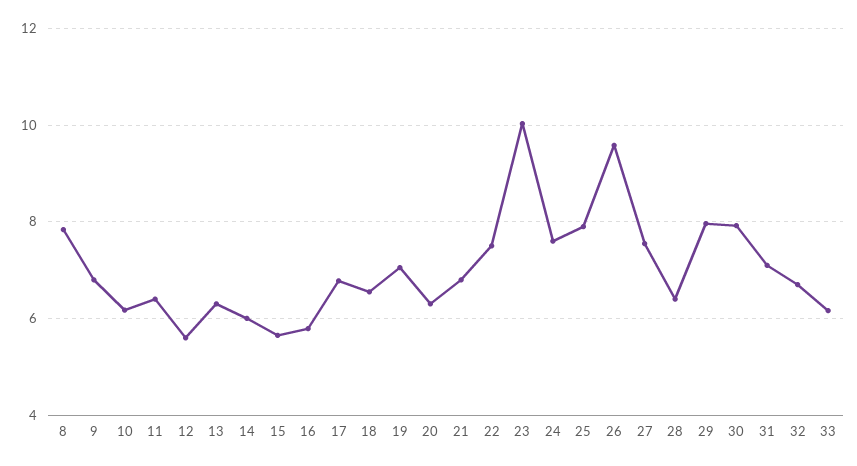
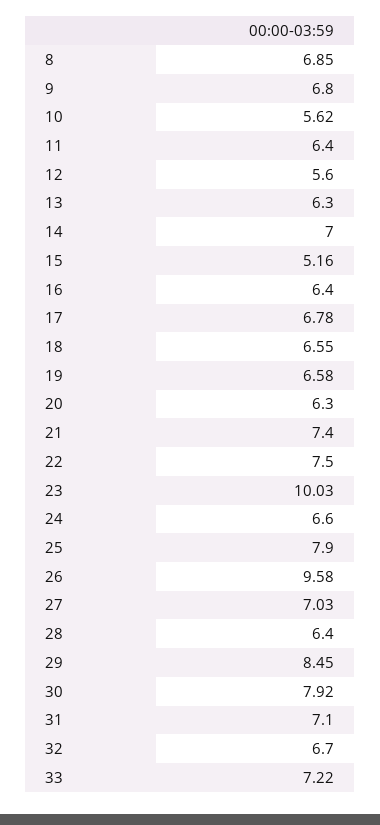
8: 7.8 -> 6.85
10: 6.2 -> 5.62
14: 6 -> 7
15: 5.6 -> 5.16
16: 5.8 -> 6.4
19: 7 -> 6.58
21: 6.8 -> 7.4
24: 7.6 -> 6.6
27: 7.6 -> 7.03
29: 8 -> 8.45
33: 6.2 -> 7.22

